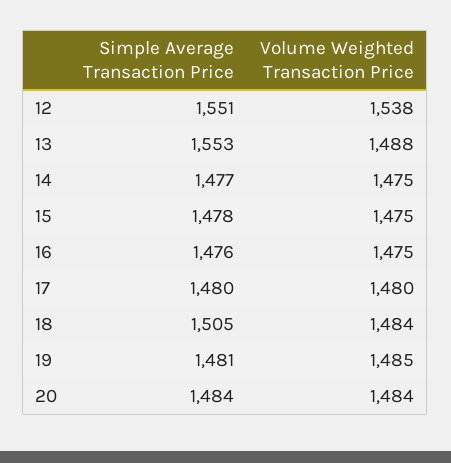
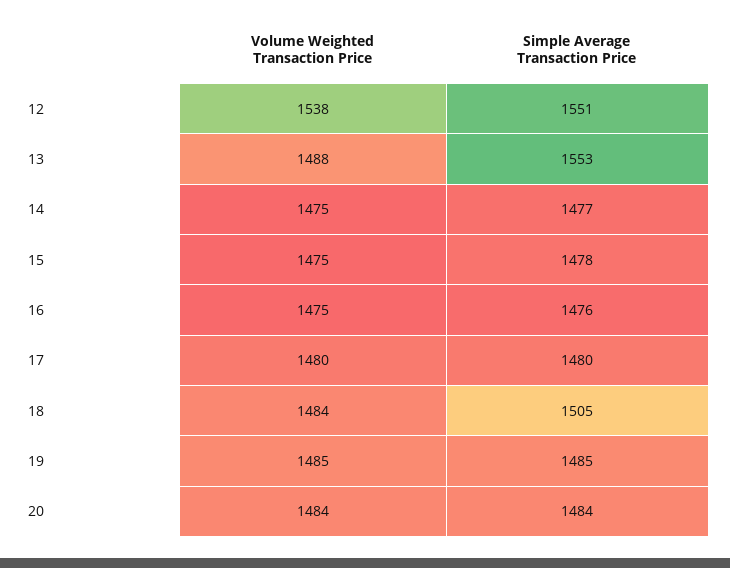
Simple Average Transaction Price, 19: 1481 -> 1485

